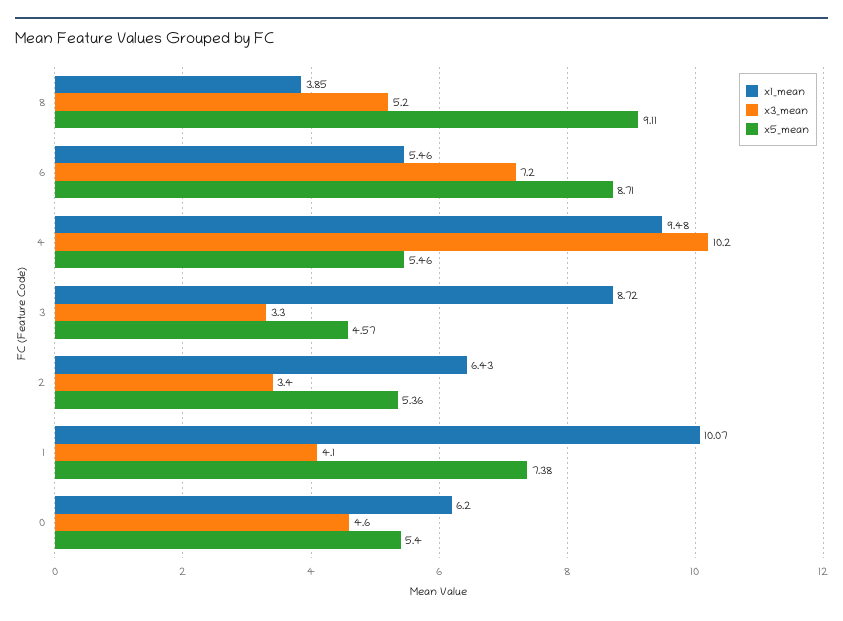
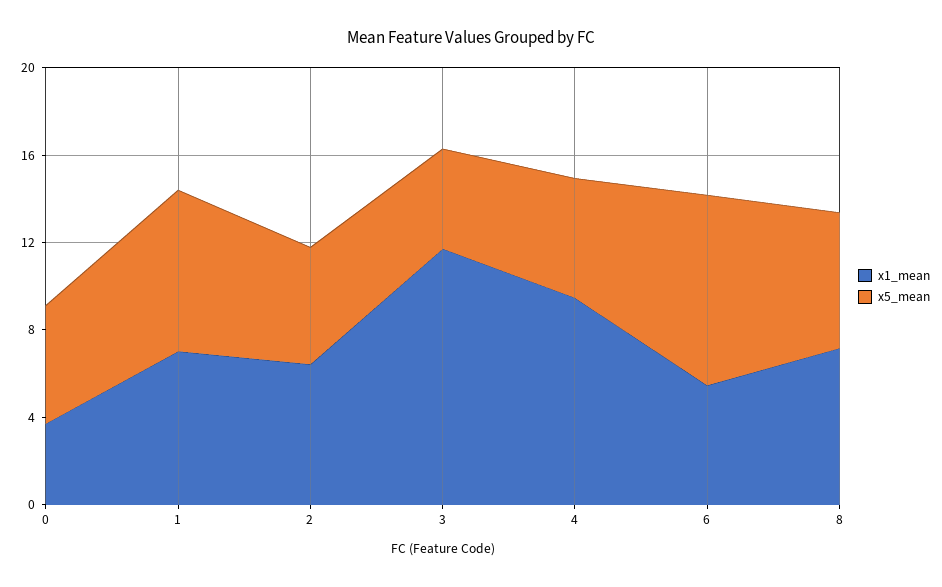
x1_mean, 8: 3.85 -> 7
x3_mean, 8: 5.2 -> none
x5_mean, 8: 9.11 -> 6
x3_mean, 6: 7.2 -> none
x3_mean, 4: 10.2 -> none
x1_mean, 3: 8.72 -> 12
x3_mean, 3: 3.3 -> none
x3_mean, 2: 3.4 -> none
x1_mean, 1: 10.07 -> 7
x3_mean, 1: 4.1 -> none
x1_mean, 0: 6.2 -> 4
x3_mean, 0: 4.6 -> none

